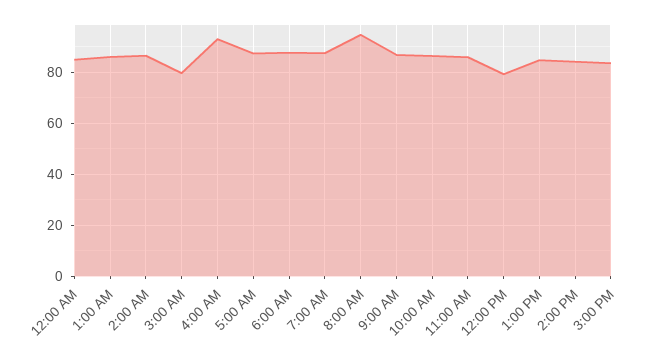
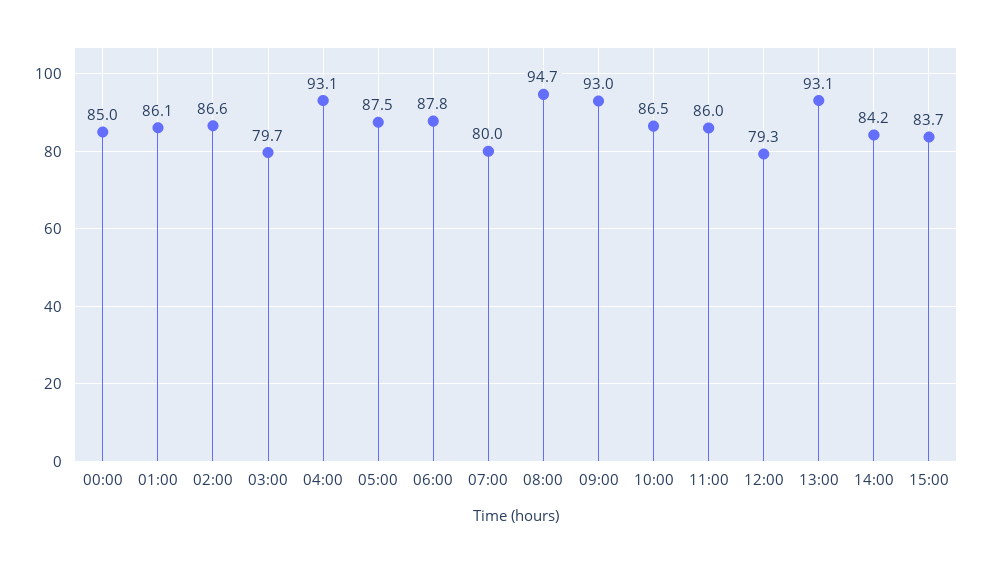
7:00 AM: 87.5 -> 80
9:00 AM: 87.5 -> 93
1:00 PM: 85 -> 93.1

